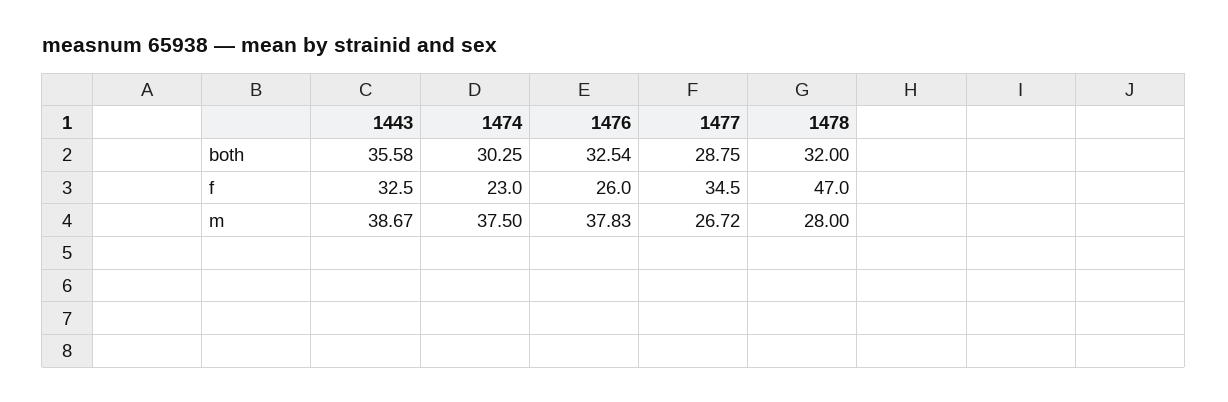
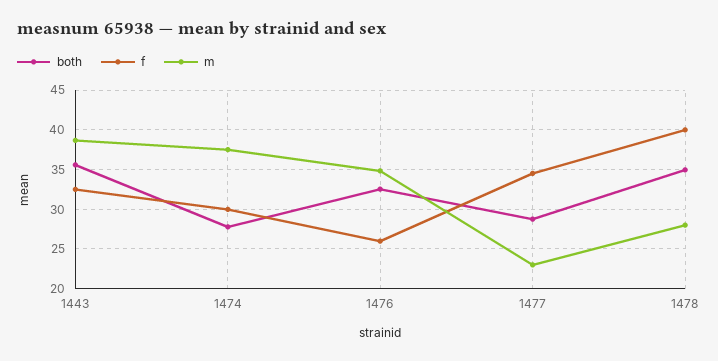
both, 1474: 30.25 -> 28
both, 1478: 32 -> 35
f, 1474: 23 -> 30
f, 1478: 47 -> 40
m, 1476: 37.83 -> 35
m, 1477: 26.72 -> 23

